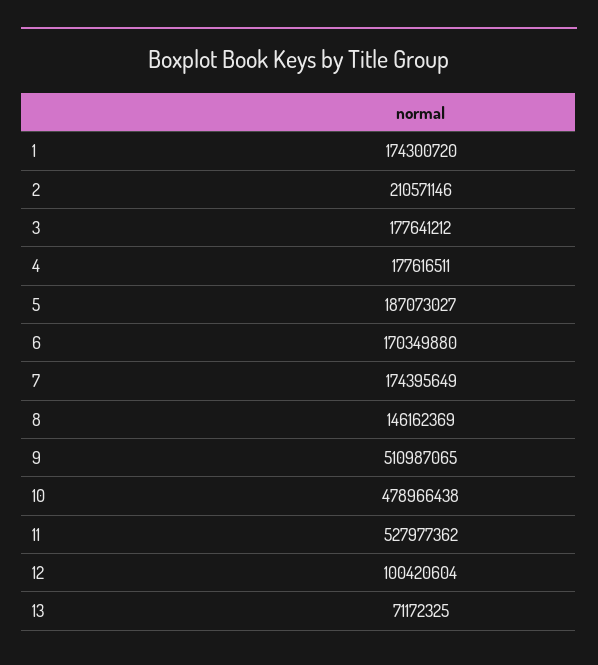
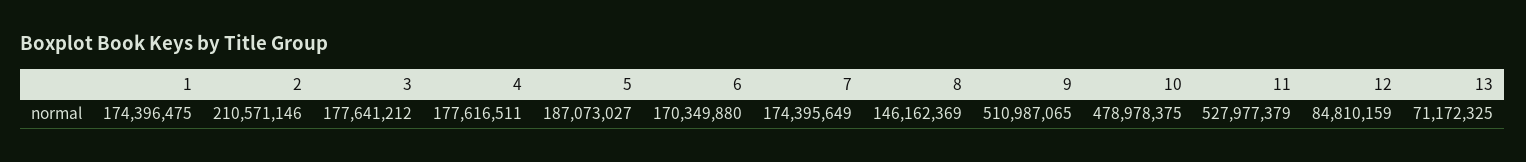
1: 174300720 -> 174396475
10: 478966438 -> 478978375
11: 527977362 -> 527977379
12: 100420604 -> 84810159

